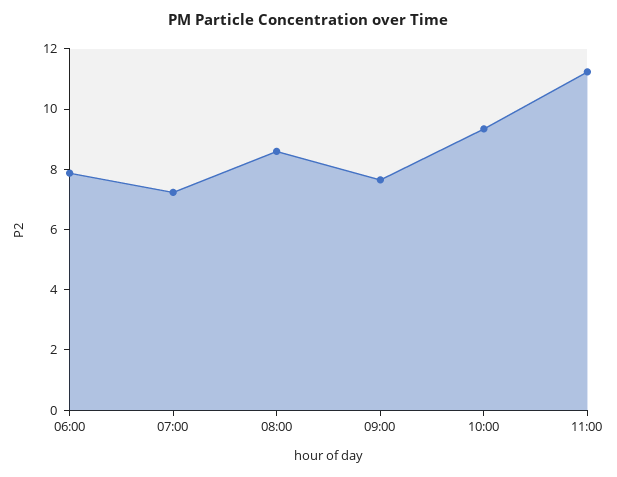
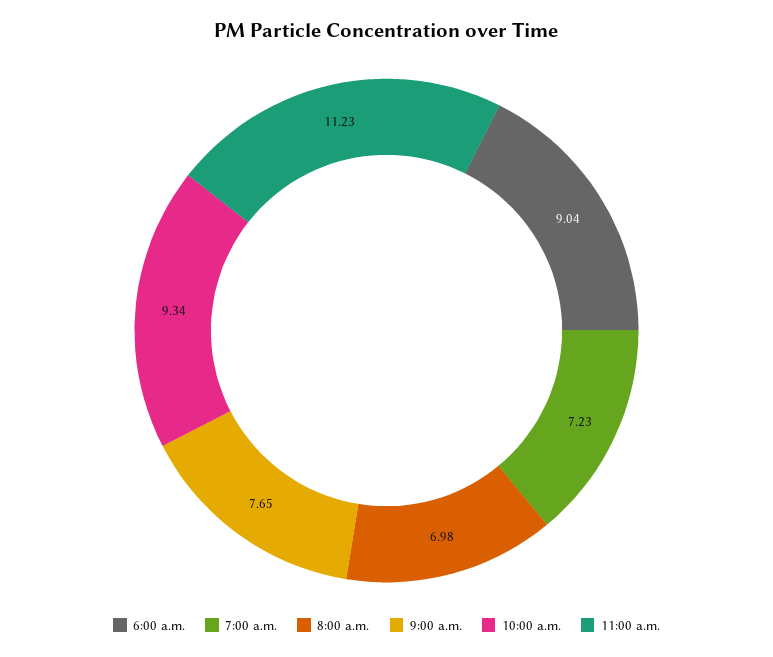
06:00: 8 -> 9.04
08:00: 8.5 -> 6.98

